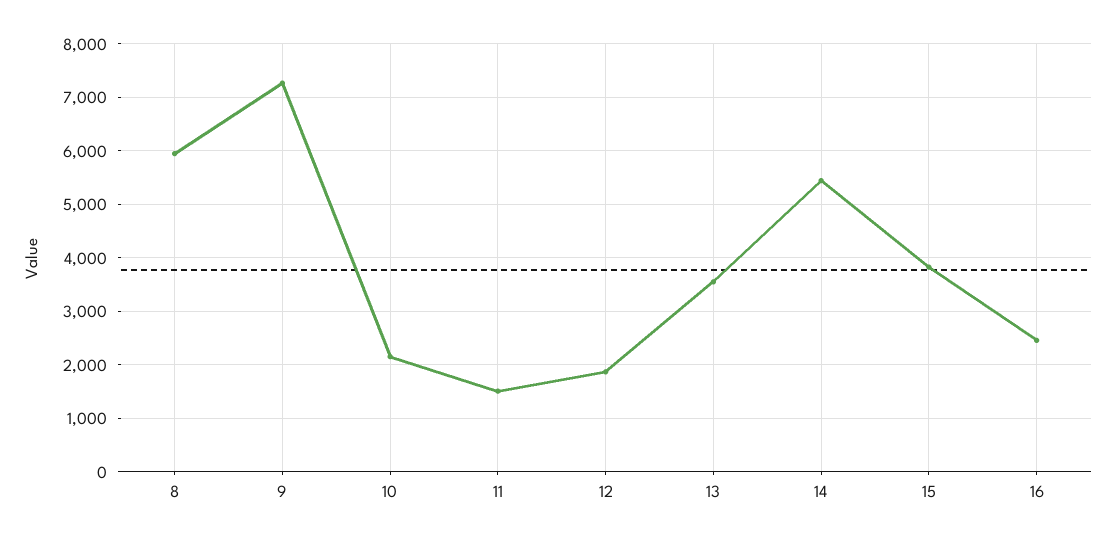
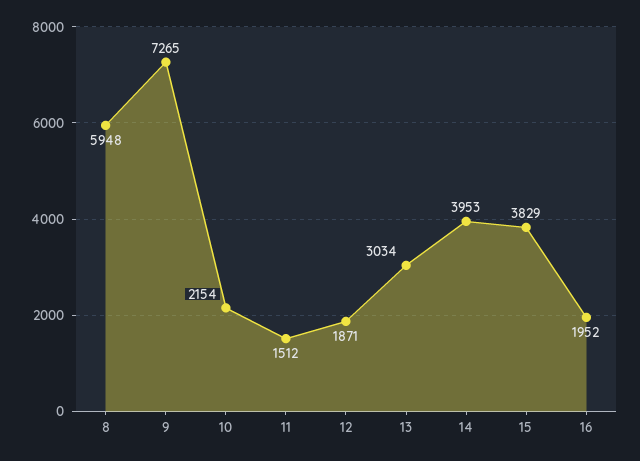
13: 3600 -> 3034
14: 5400 -> 3953
16: 2400 -> 1952

